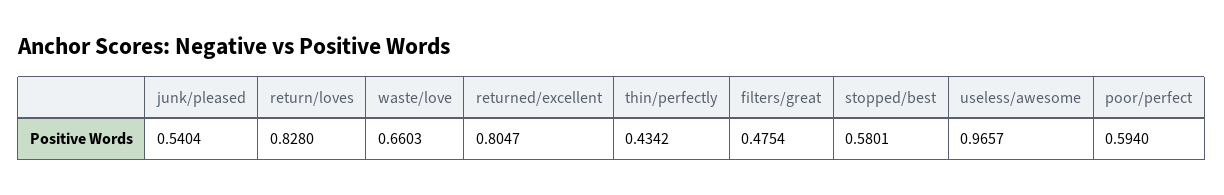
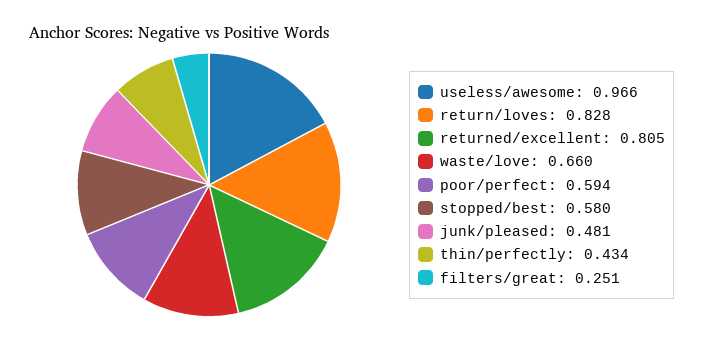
junk/pleased: 0.5404 -> 0.481
filters/great: 0.4754 -> 0.251

